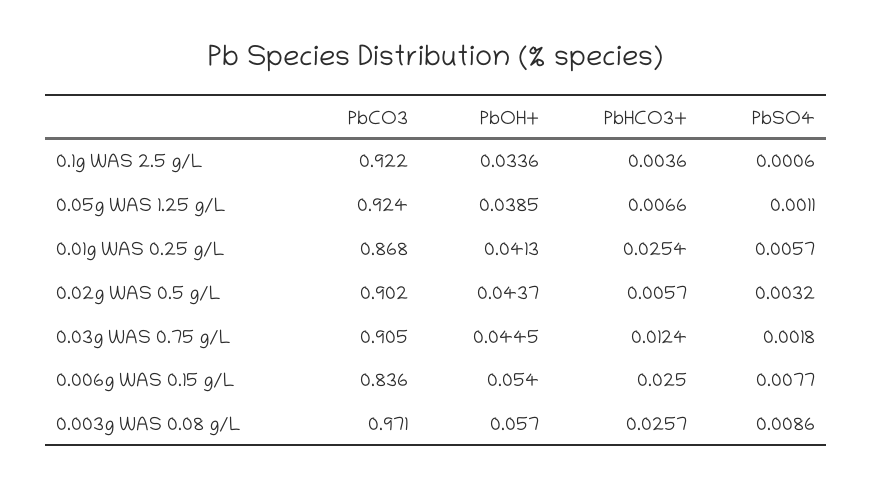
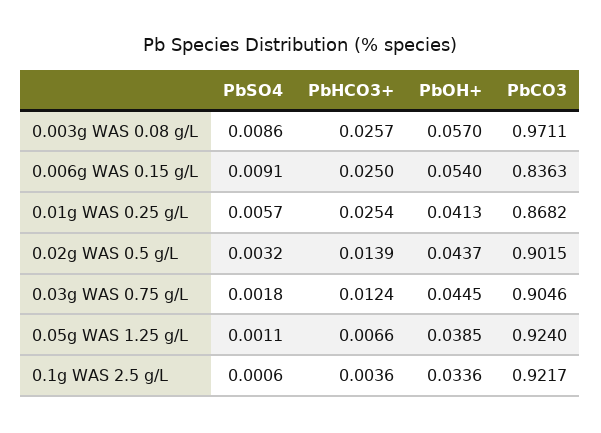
PbHCO3+, 0.02g WAS 0.5 g/L: 0.0057 -> 0.0139
PbSO4, 0.006g WAS 0.15 g/L: 0.0077 -> 0.0091

